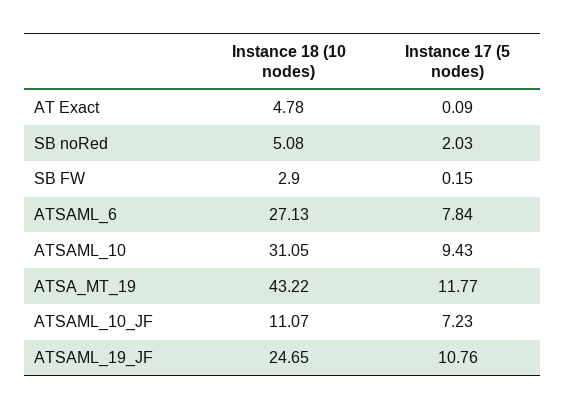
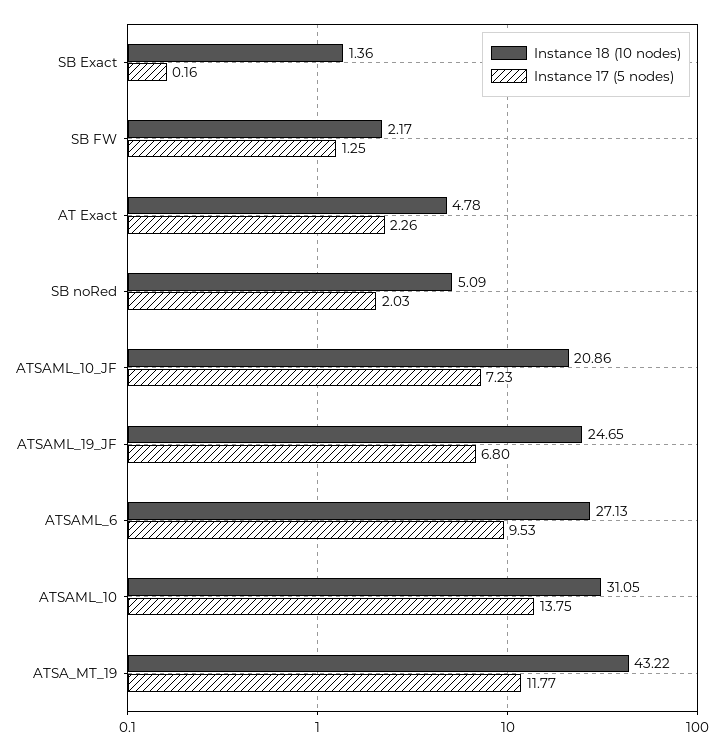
Instance 17 (5 nodes), AT Exact: 0.09 -> 2.26
Instance 18 (10 nodes), SB noRed: 5.08 -> 5.09
Instance 18 (10 nodes), SB FW: 2.9 -> 2.17
Instance 17 (5 nodes), SB FW: 0.15 -> 1.25
Instance 17 (5 nodes), ATSAML_6: 7.84 -> 9.53
Instance 17 (5 nodes), ATSAML_10: 9.43 -> 13.75
Instance 18 (10 nodes), ATSAML_10_JF: 11.07 -> 20.86
Instance 17 (5 nodes), ATSAML_19_JF: 10.76 -> 6.8
Instance 18 (10 nodes), SB Exact: none -> 1.36
Instance 17 (5 nodes), SB Exact: none -> 0.16

